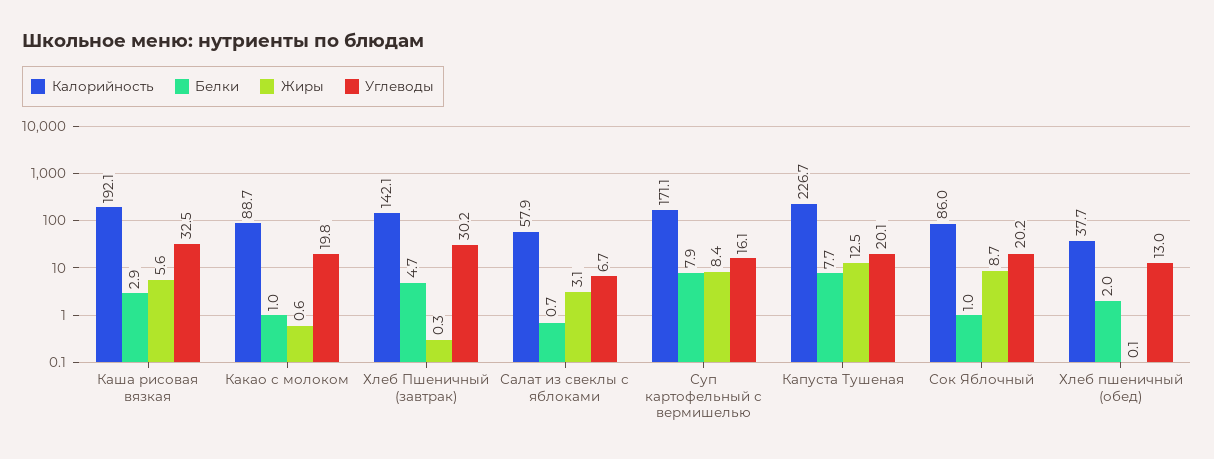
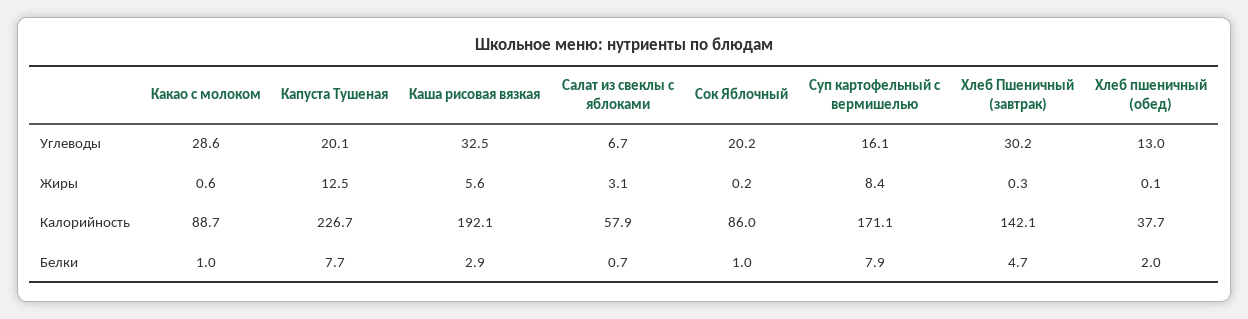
Углеводы, Какао с молоком: 19.8 -> 28.6
Жиры, Сок Яблочный: 8.7 -> 0.2

